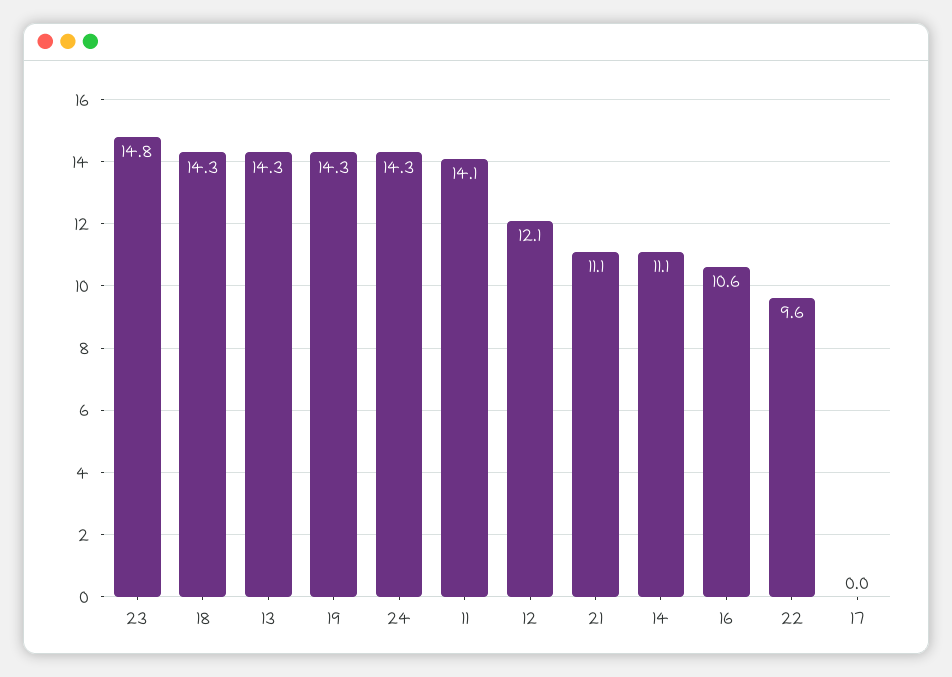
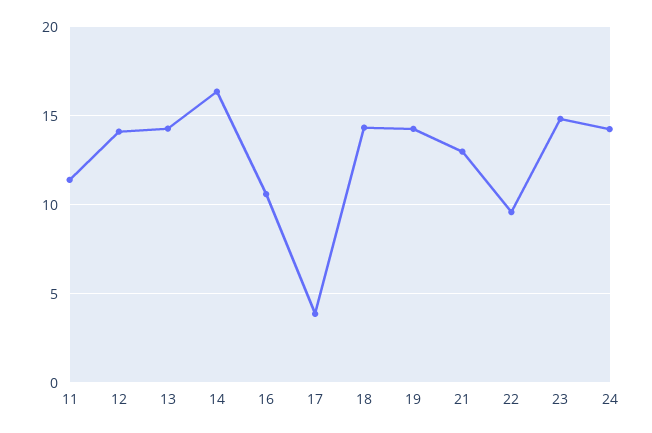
11: 14.1 -> 11.5
12: 12.1 -> 14
21: 11.1 -> 13
14: 11.1 -> 16.5
17: 0 -> 4

